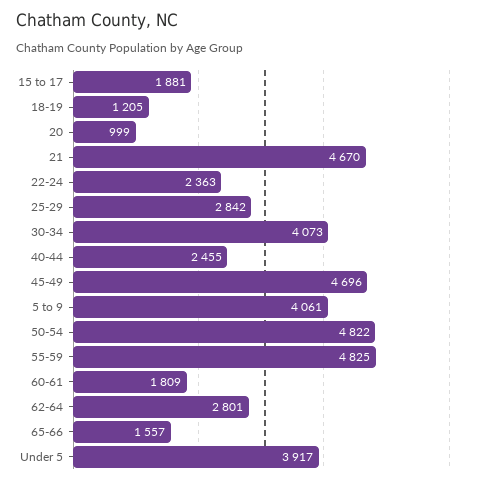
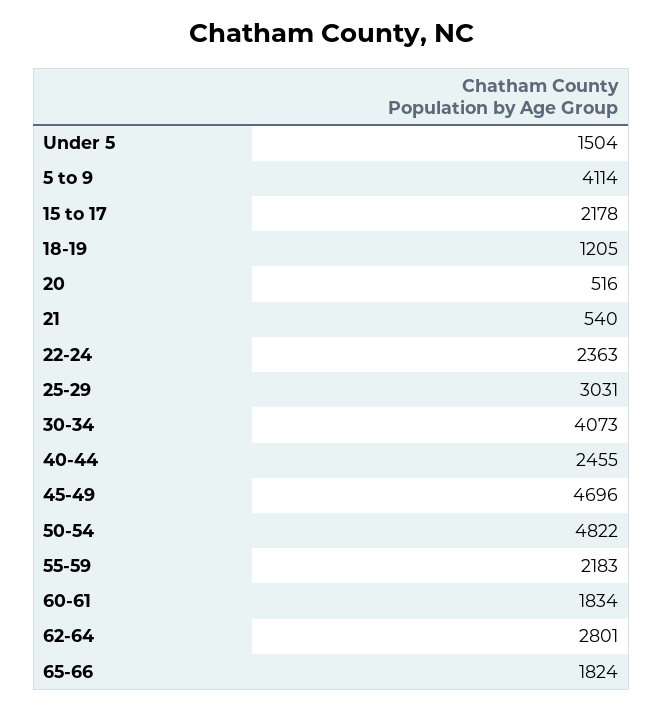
15 to 17: 1881 -> 2178
20: 999 -> 516
21: 4670 -> 540
25-29: 2842 -> 3031
5 to 9: 4061 -> 4114
55-59: 4825 -> 2183
60-61: 1809 -> 1834
65-66: 1557 -> 1824
Under 5: 3917 -> 1504

